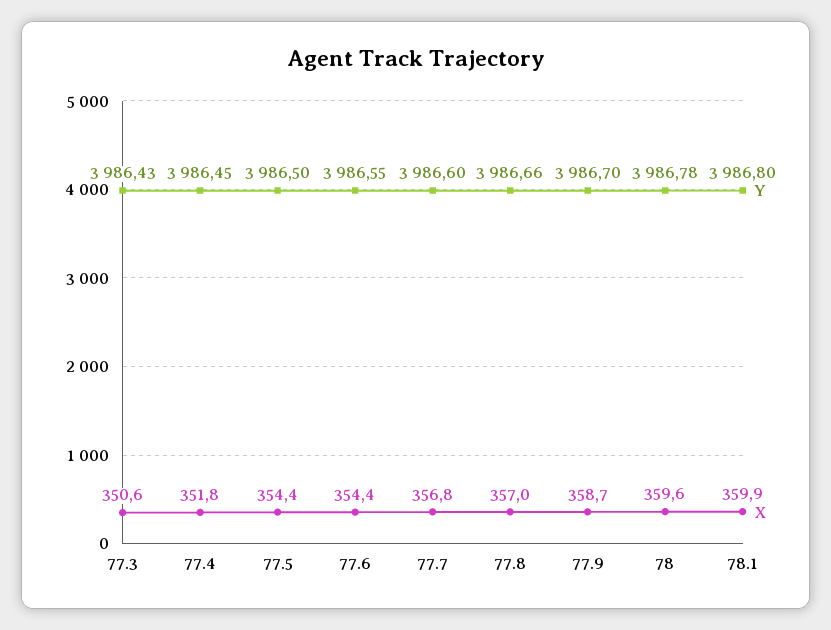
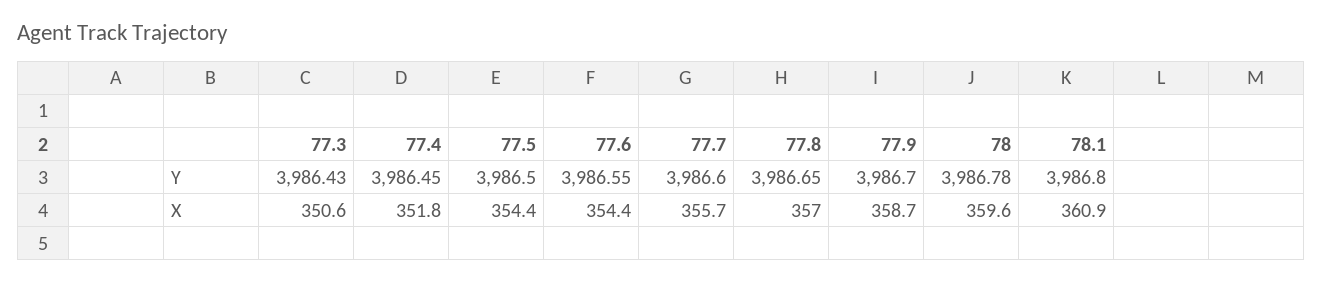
X, 77.7: 356.8 -> 355.7
Y, 77.8: 3986.66 -> 3986.65
X, 78.1: 359.9 -> 360.9

